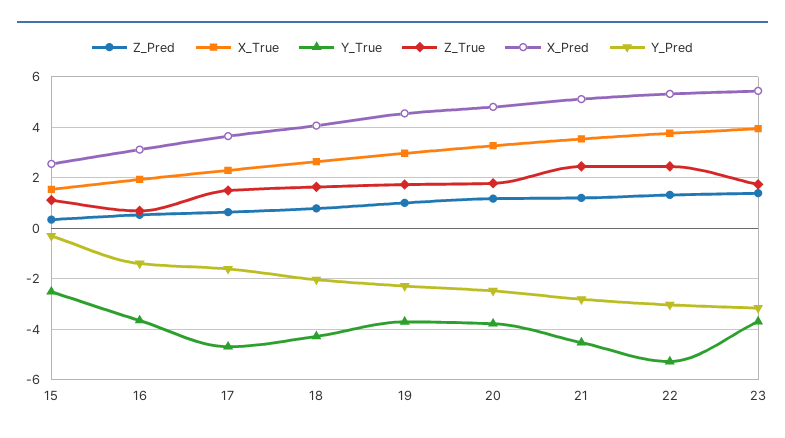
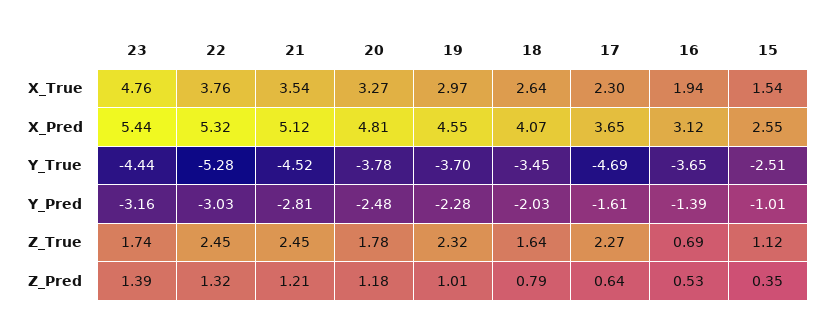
Y_Pred, 15: -0.25 -> -1.01
Z_True, 17: 1.5 -> 2.27
Y_True, 18: -4.25 -> -3.45
Z_True, 19: 1.75 -> 2.32
X_True, 23: 4 -> 4.76
Y_True, 23: -3.75 -> -4.44

